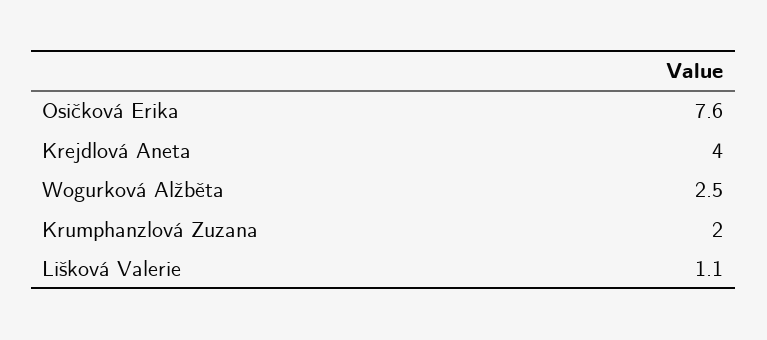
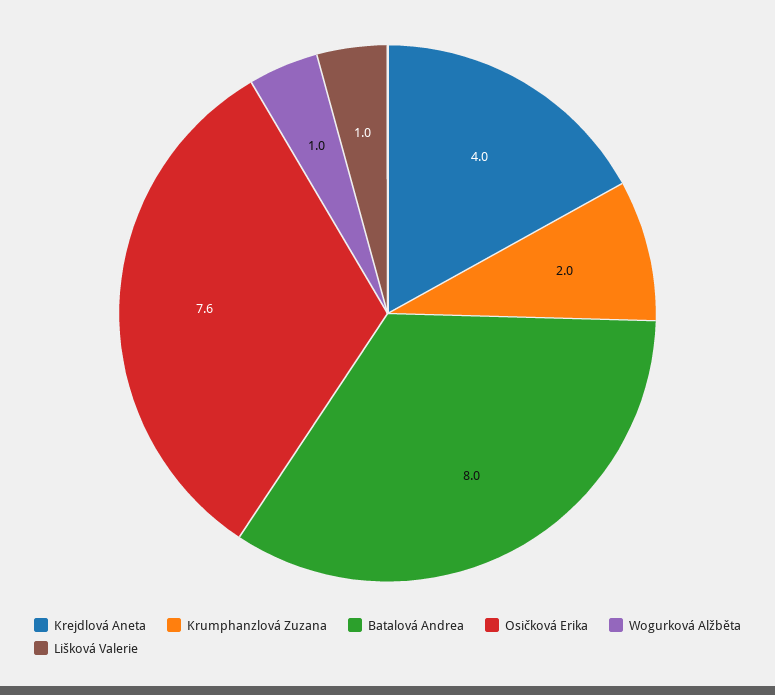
Wogurková Alžběta: 2.5 -> 1
Lišková Valerie: 1.1 -> 1
Batalová Andrea: none -> 8

